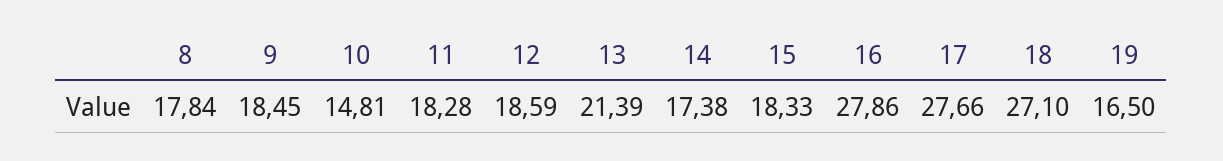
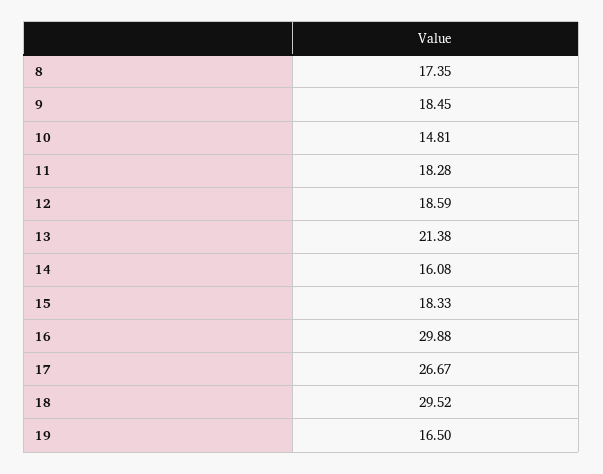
8: 17.84 -> 17.35
13: 21.39 -> 21.38
14: 17.38 -> 16.08
16: 27.86 -> 29.88
17: 27.66 -> 26.67
18: 27.1 -> 29.52

